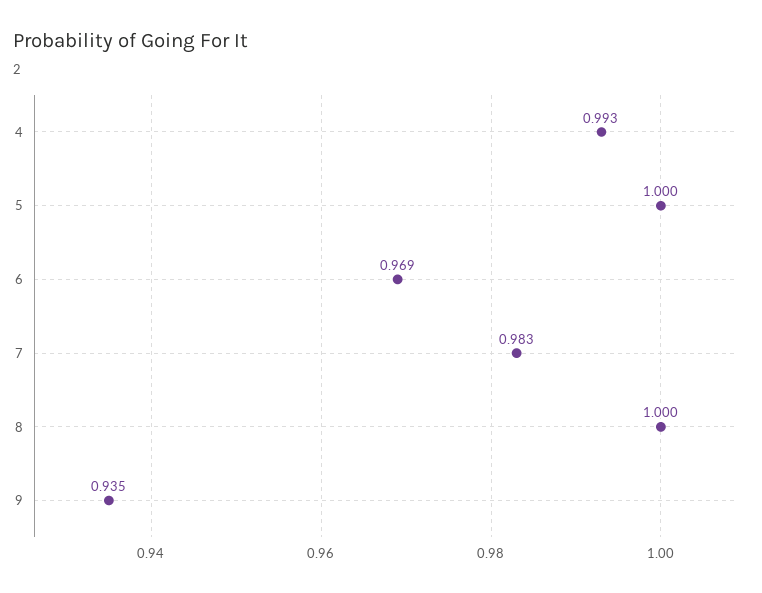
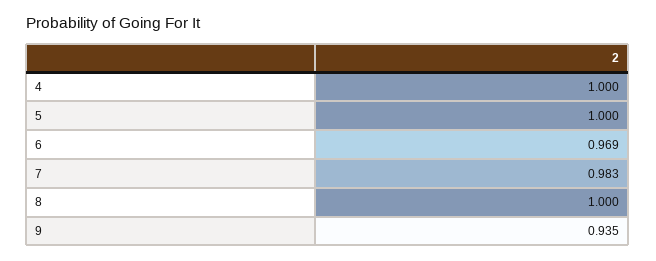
4: 0.993 -> 1

